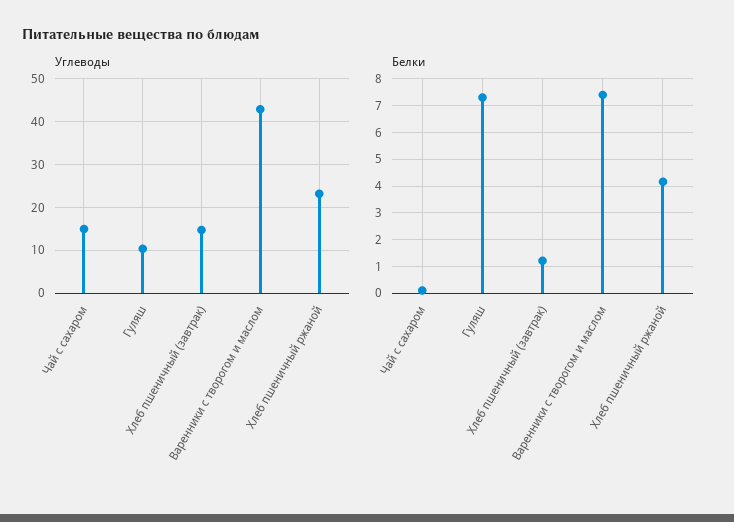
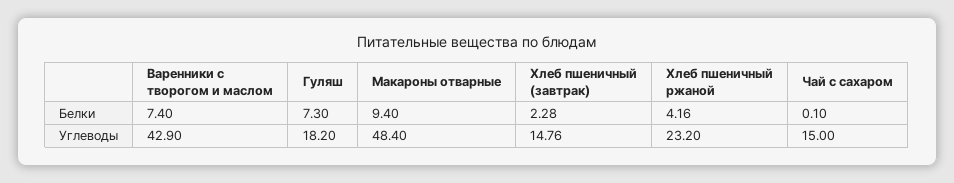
Углеводы, Гуляш: 10 -> 18.2
Белки, Хлеб пшеничный (завтрак): 1.25 -> 2.28
Белки, Макароны отварные: none -> 9.4
Углеводы, Макароны отварные: none -> 48.4

